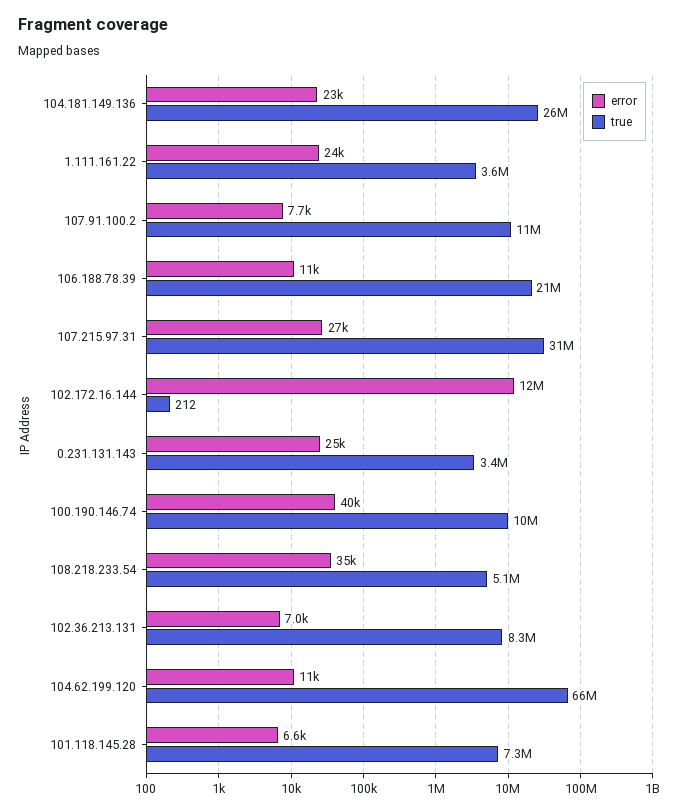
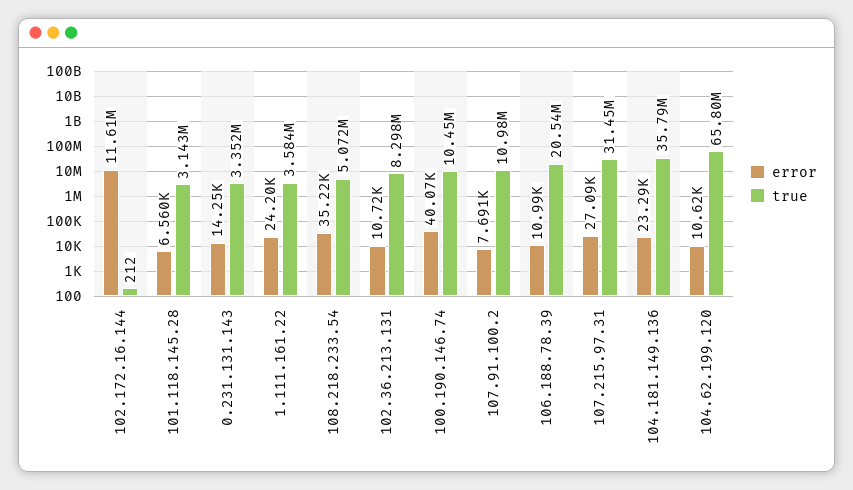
true, 104.181.149.136: 26000000 -> 35790000
error, 0.231.131.143: 25000 -> 14250
error, 102.36.213.131: 7000 -> 10720
true, 101.118.145.28: 7300000 -> 3143000

